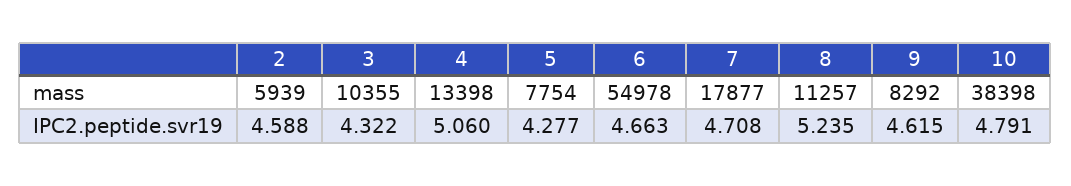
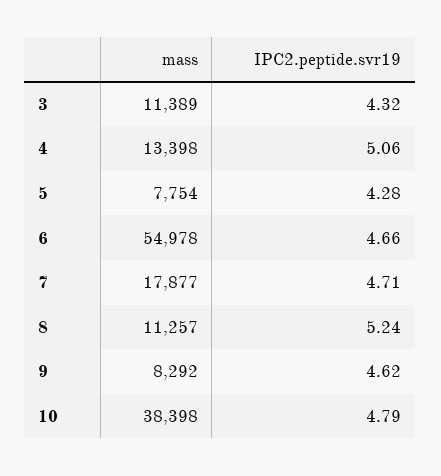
2, mass: 5939 -> none
3, mass: 10355 -> 11389
2, IPC2.peptide.svr19: 4.588 -> none

